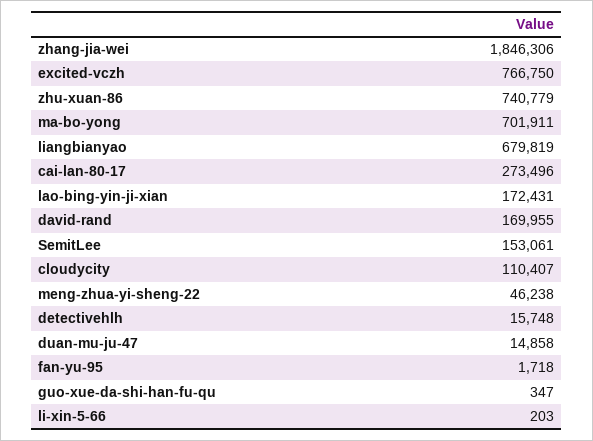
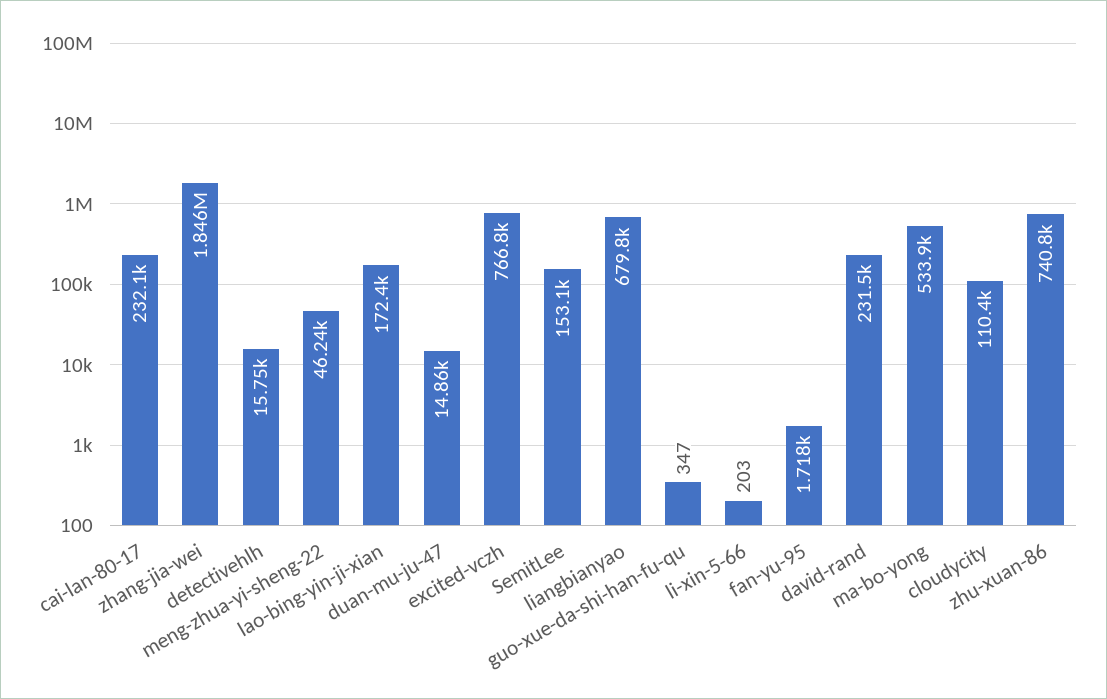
ma-bo-yong: 701911 -> 533900
cai-lan-80-17: 273496 -> 232100
david-rand: 169955 -> 231500

